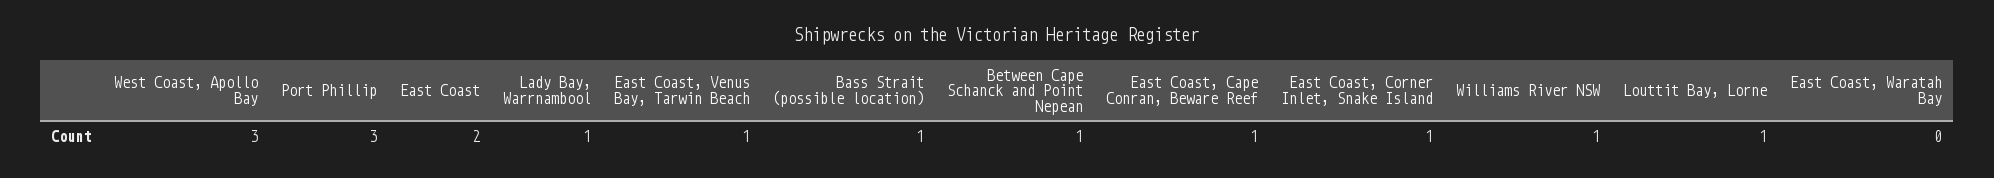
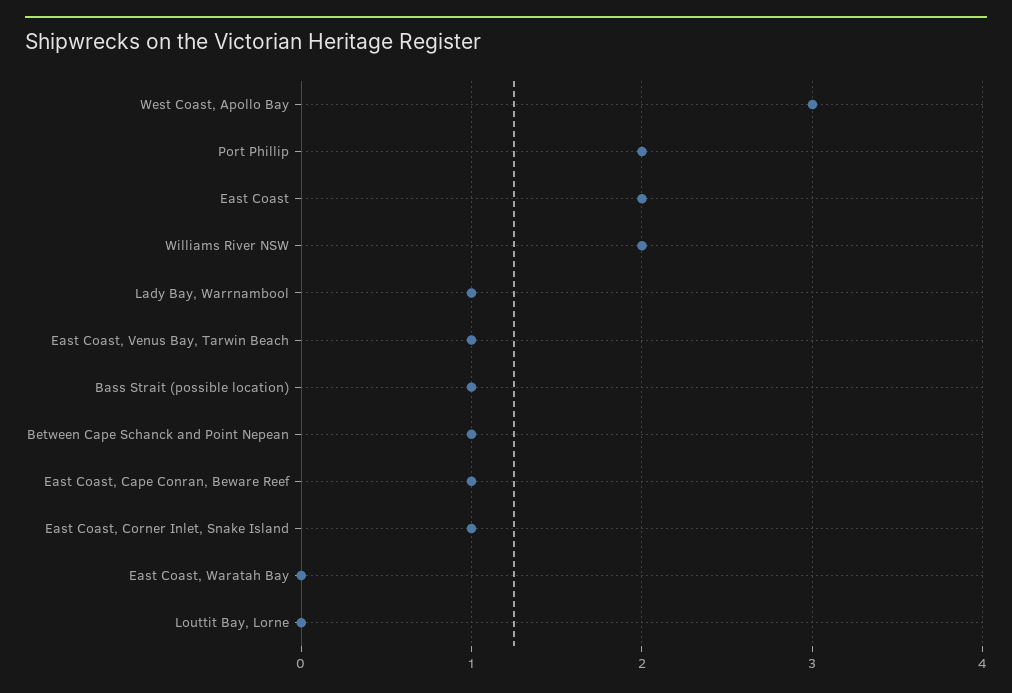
Port Phillip: 3 -> 2
Williams River NSW: 1 -> 2
Louttit Bay, Lorne: 1 -> 0

